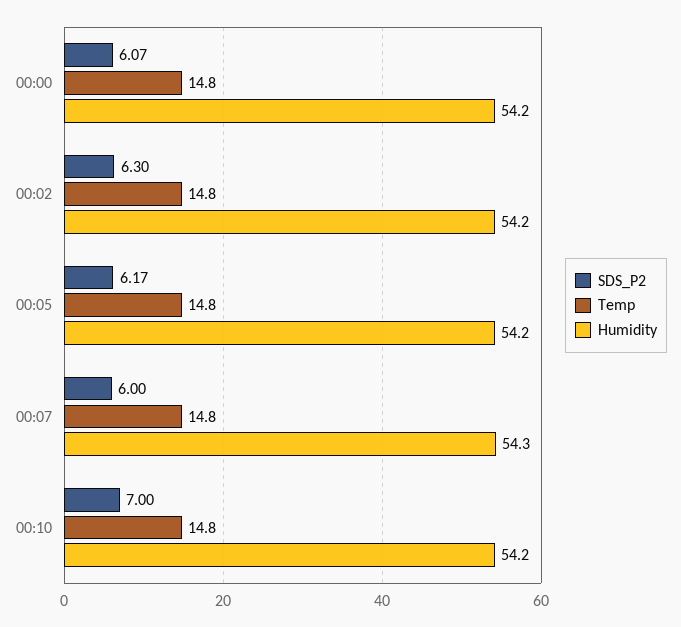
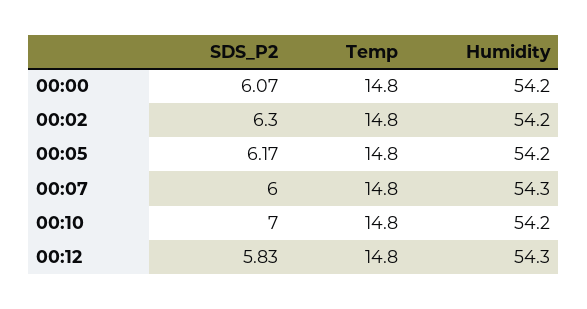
SDS_P2, 00:12: none -> 5.83
Temp, 00:12: none -> 14.8
Humidity, 00:12: none -> 54.3

